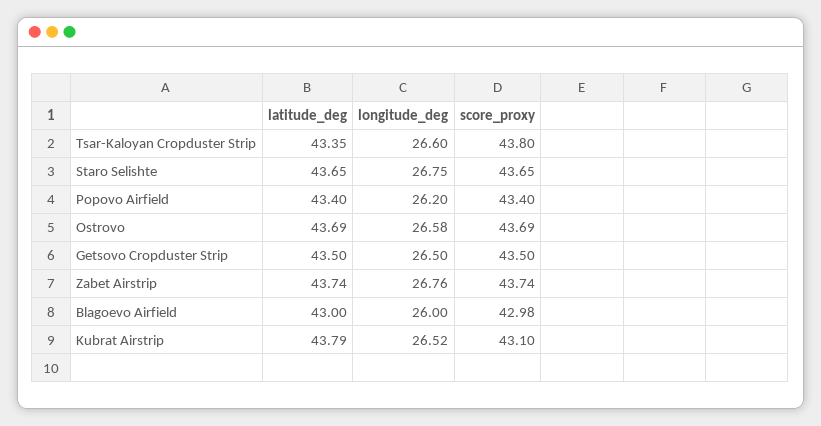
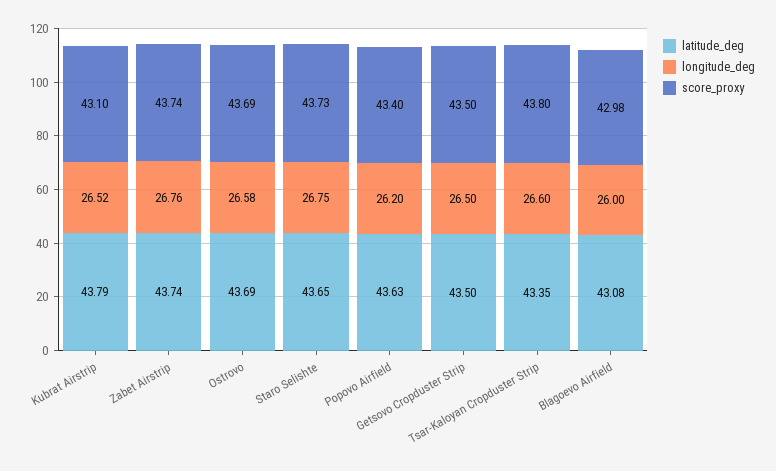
score_proxy, Staro Selishte: 43.65 -> 43.73
latitude_deg, Popovo Airfield: 43.4 -> 43.63
latitude_deg, Blagoevo Airfield: 43 -> 43.08

